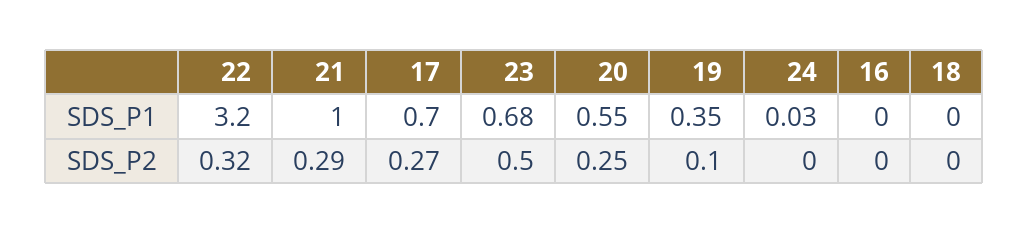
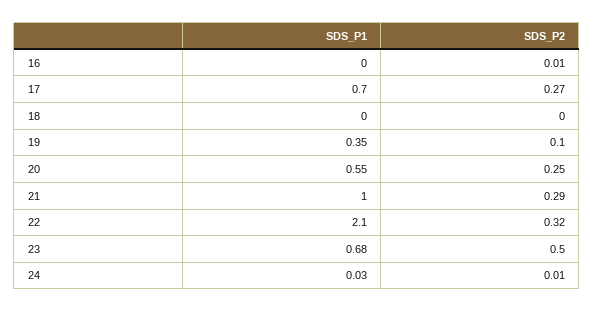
22, SDS_P1: 3.2 -> 2.1
24, SDS_P2: 0 -> 0.01
16, SDS_P2: 0 -> 0.01

